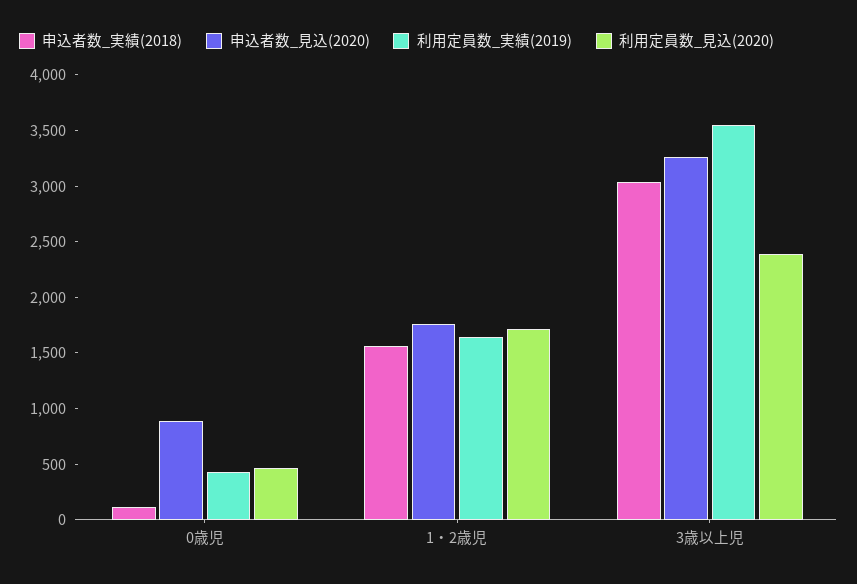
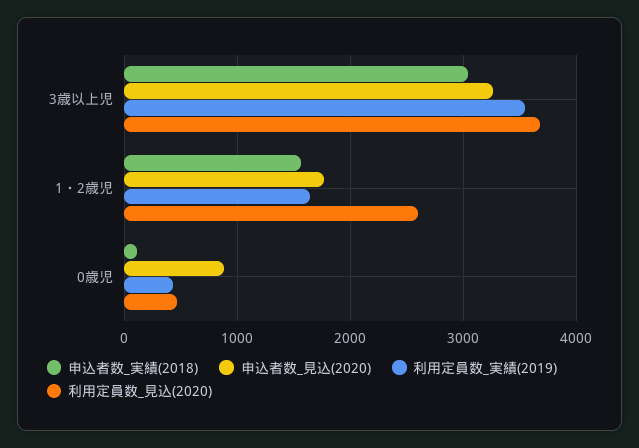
利用定員数_見込(2020), 1・2歳児: 1700 -> 2600
利用定員数_見込(2020), 3歳以上児: 2400 -> 3700

